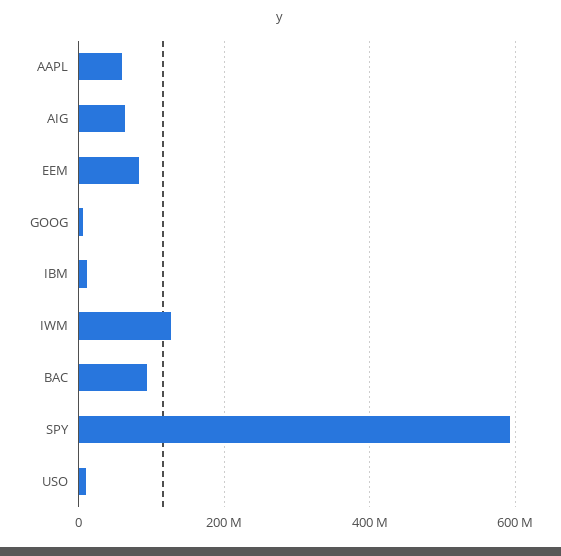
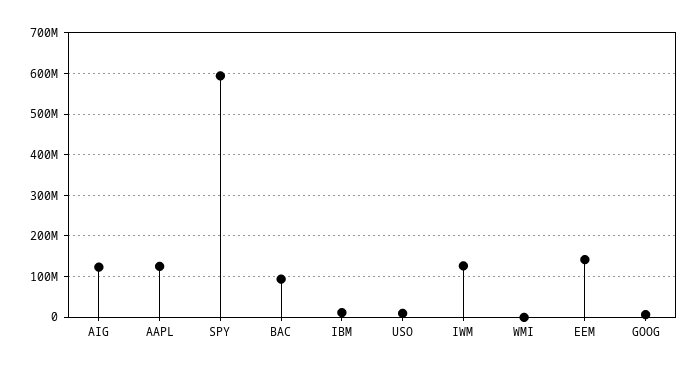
AAPL: 60000000 -> 120000000
AIG: 60000000 -> 120000000
EEM: 80000000 -> 140000000
WMI: none -> 0

